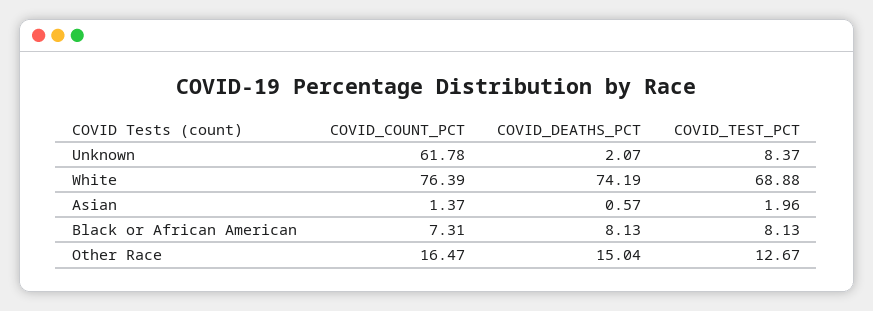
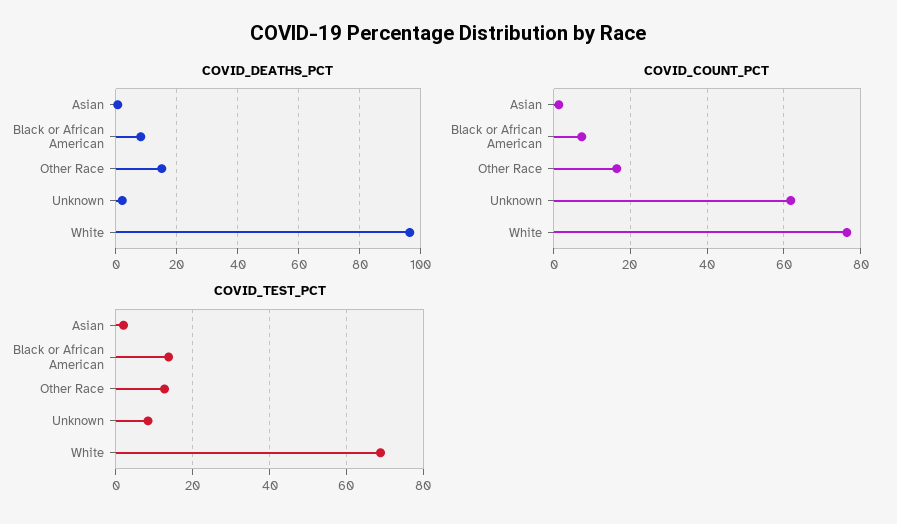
COVID_DEATHS_PCT, White: 74.19 -> 96
COVID_TEST_PCT, Black or African American: 8.13 -> 14

